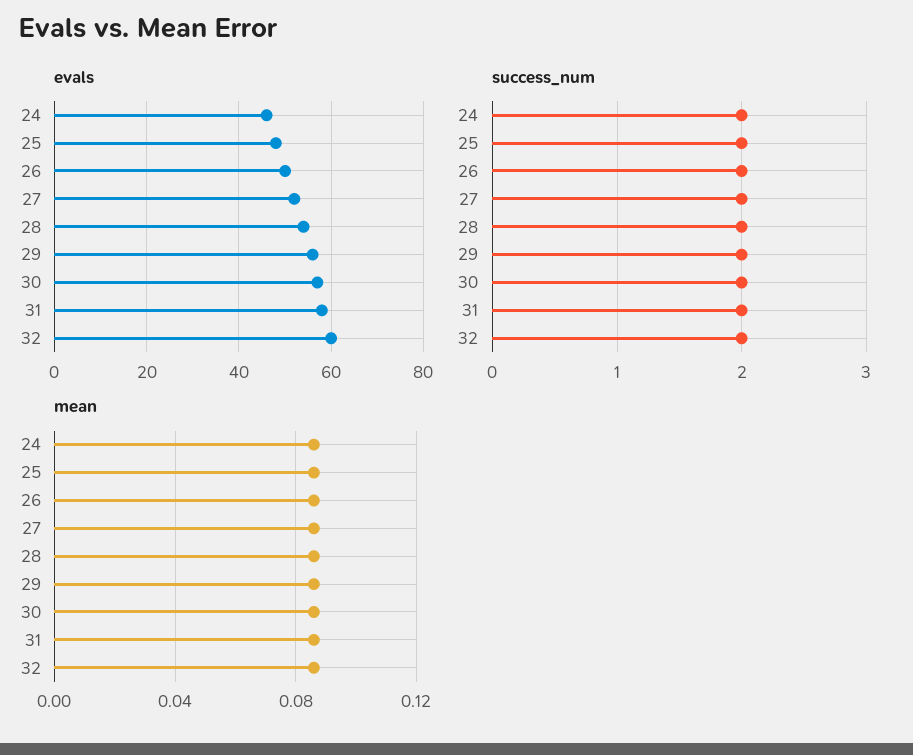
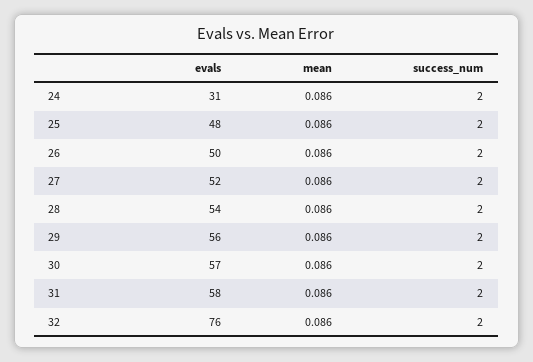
evals, 24: 45 -> 31
evals, 32: 60 -> 76

